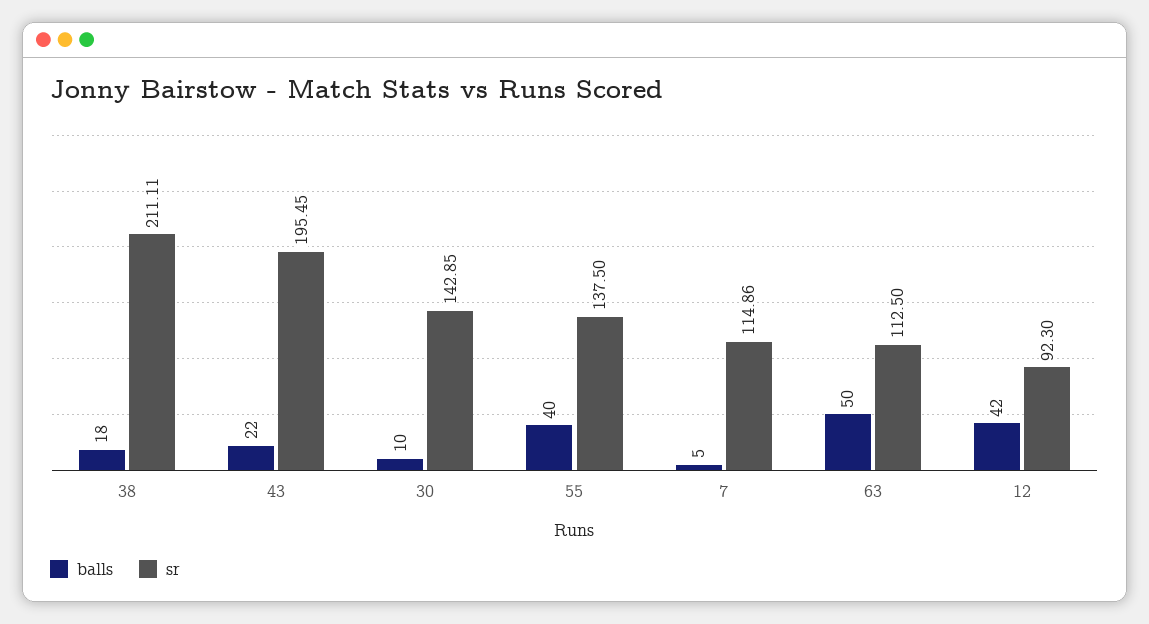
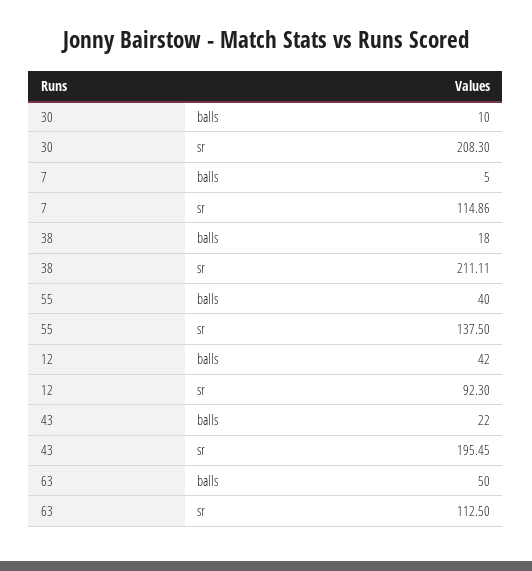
sr, 30: 142.85 -> 208.3

